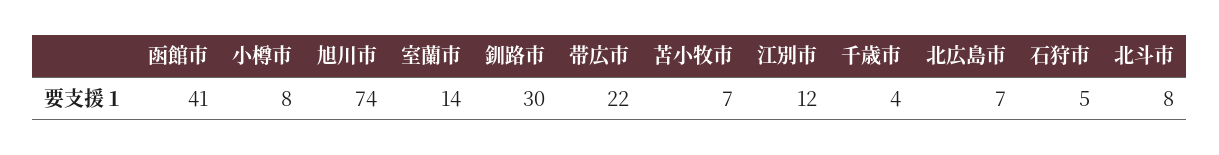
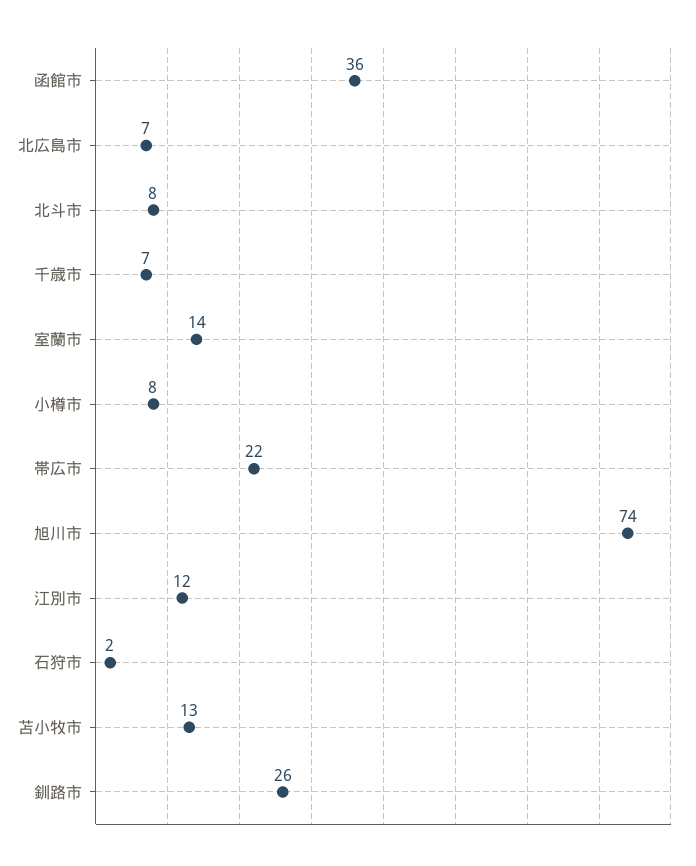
函館市: 41 -> 36
釧路市: 30 -> 26
苫小牧市: 7 -> 13
千歳市: 4 -> 7
石狩市: 5 -> 2

